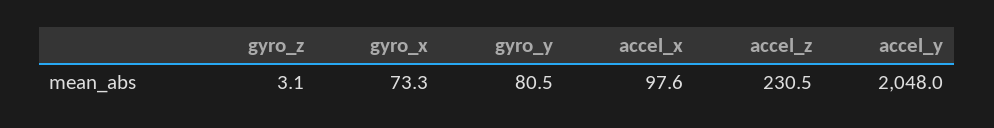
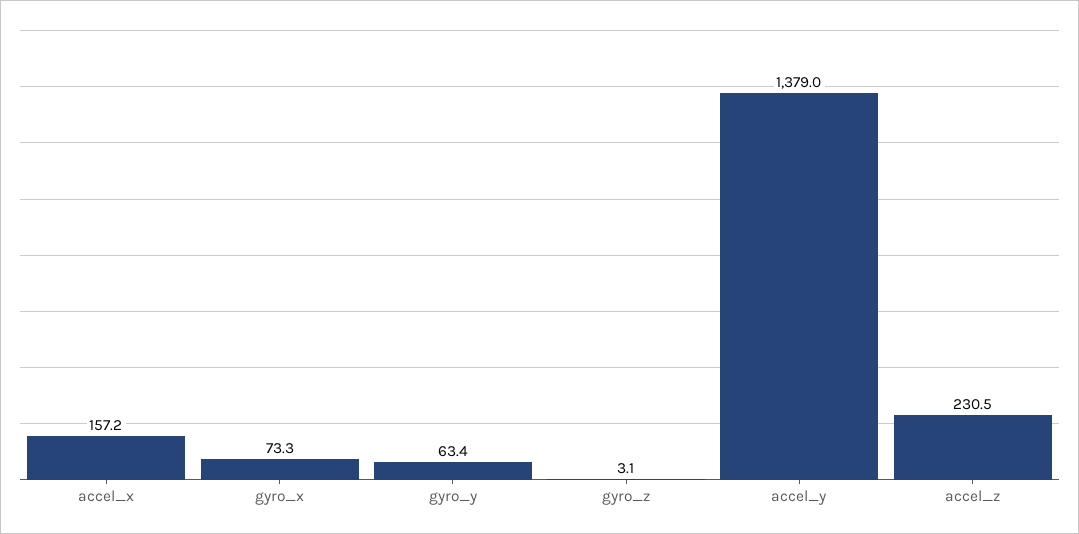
gyro_y: 80.5 -> 63.4
accel_x: 97.6 -> 157.2
accel_y: 2048 -> 1379

